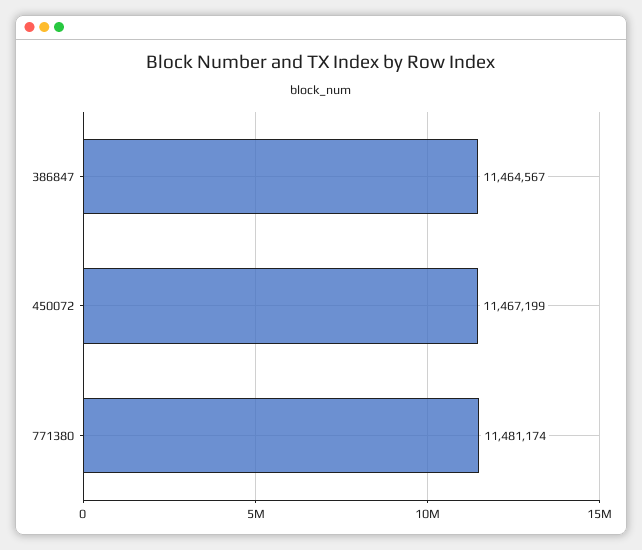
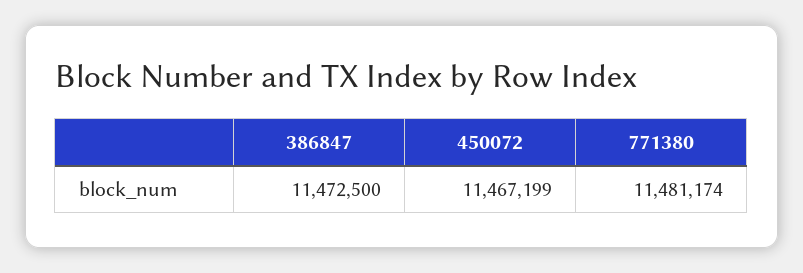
386847: 11464567 -> 11472500

